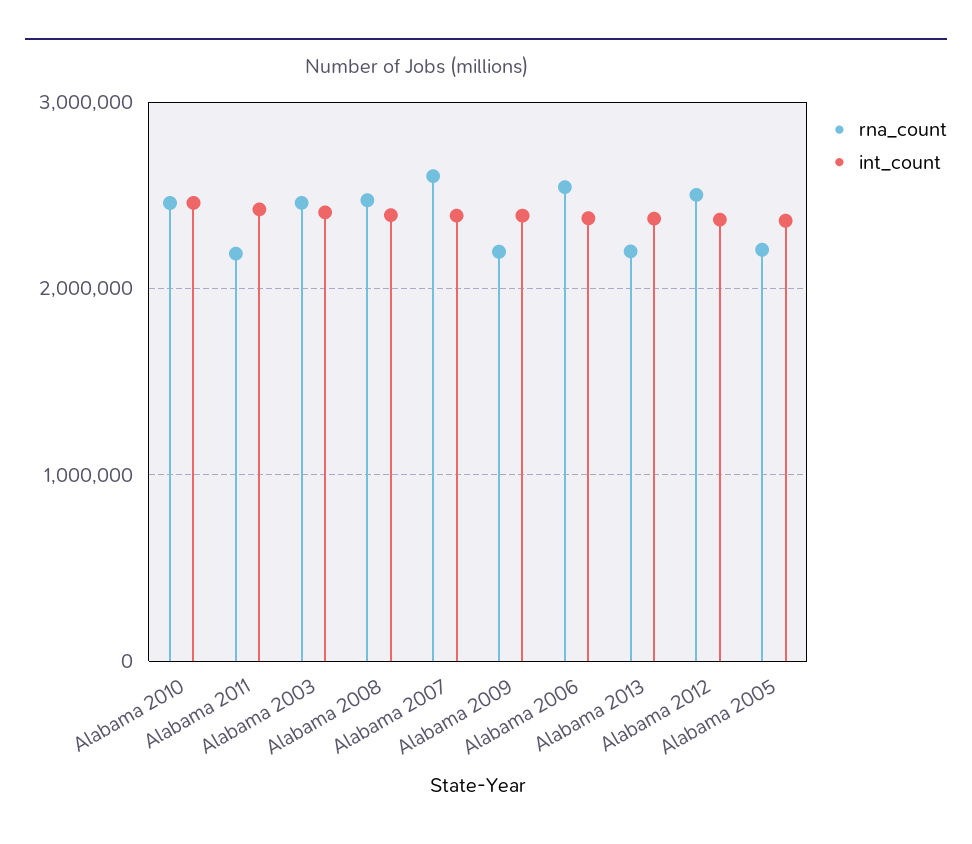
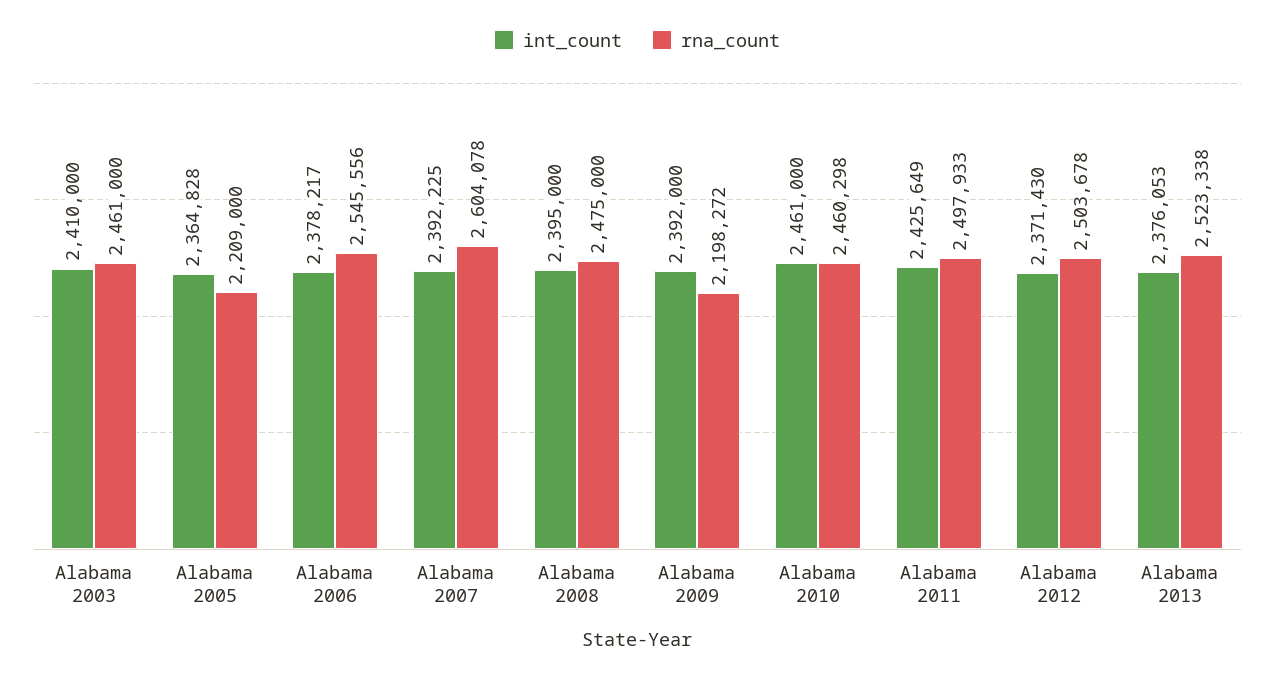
rna_count, Alabama 2011: 2200000 -> 2497933
rna_count, Alabama 2013: 2200000 -> 2523338

